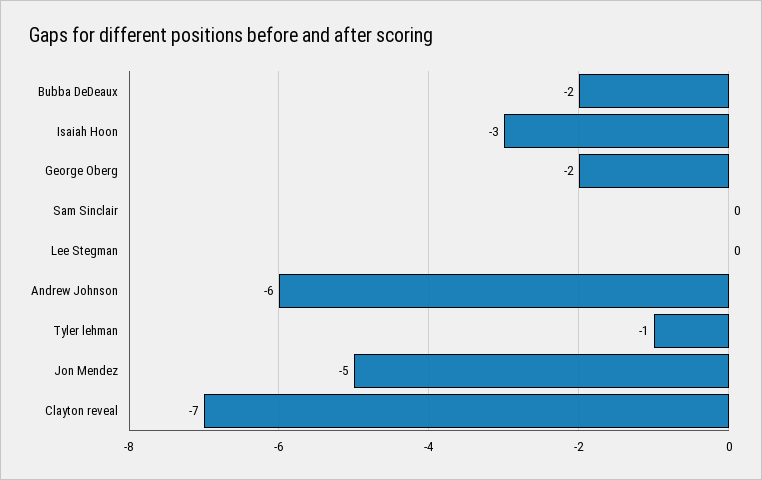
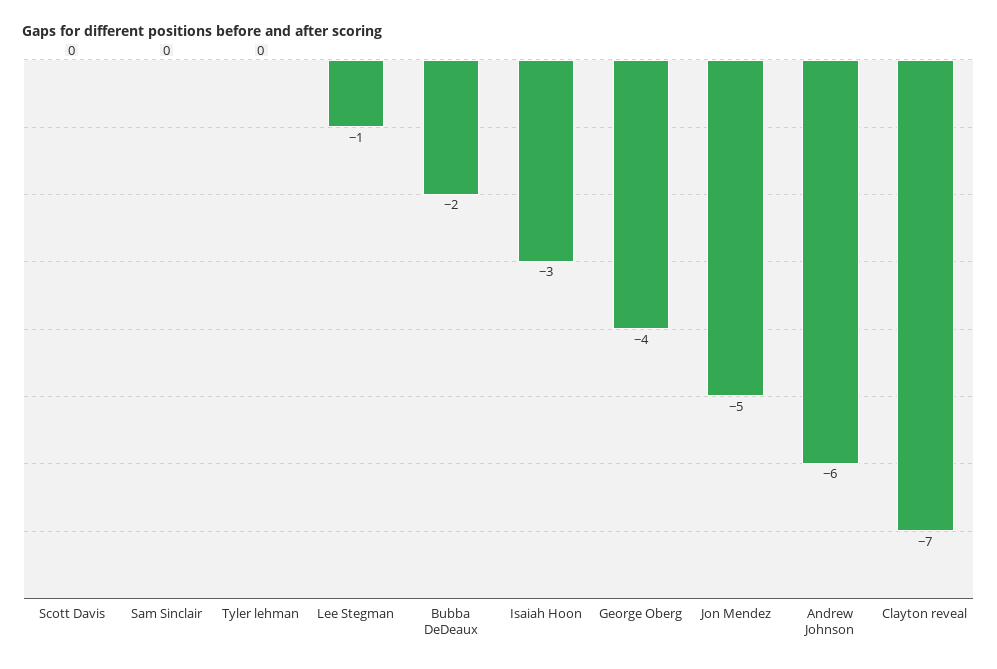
George Oberg: -2 -> -4
Lee Stegman: 0 -> -1
Tyler lehman: -1 -> 0
Scott Davis: none -> 0

